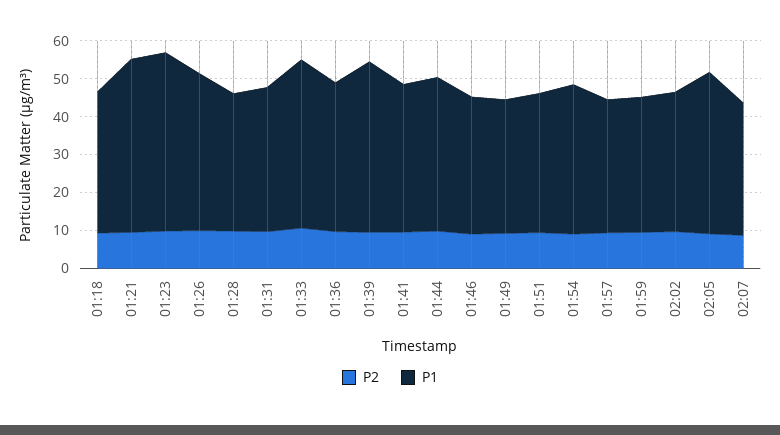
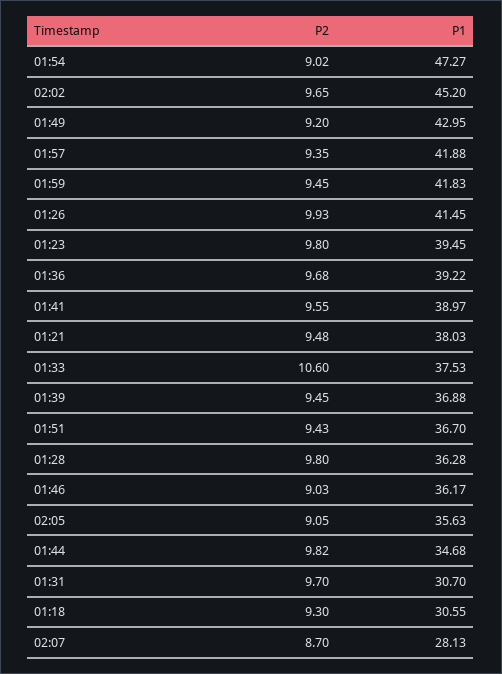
P1, 01:18: 37.5 -> 30.55
P1, 01:21: 45 -> 38.03
P1, 01:23: 47.5 -> 39.45
P1, 01:31: 37.5 -> 30.7
P1, 01:33: 45 -> 37.53
P1, 01:39: 45 -> 36.88
P1, 01:44: 40 -> 34.68
P1, 01:49: 35 -> 42.95
P1, 01:54: 40 -> 47.27
P1, 01:57: 35 -> 41.88
P1, 01:59: 35 -> 41.83
P1, 02:02: 37.5 -> 45.2
P1, 02:05: 42.5 -> 35.63
P1, 02:07: 35 -> 28.13

